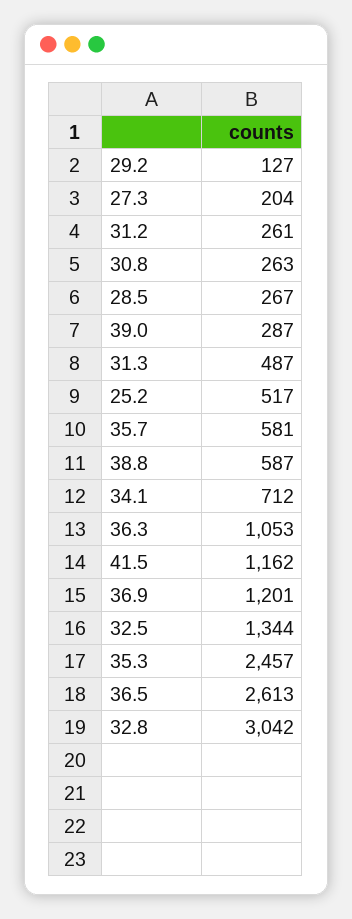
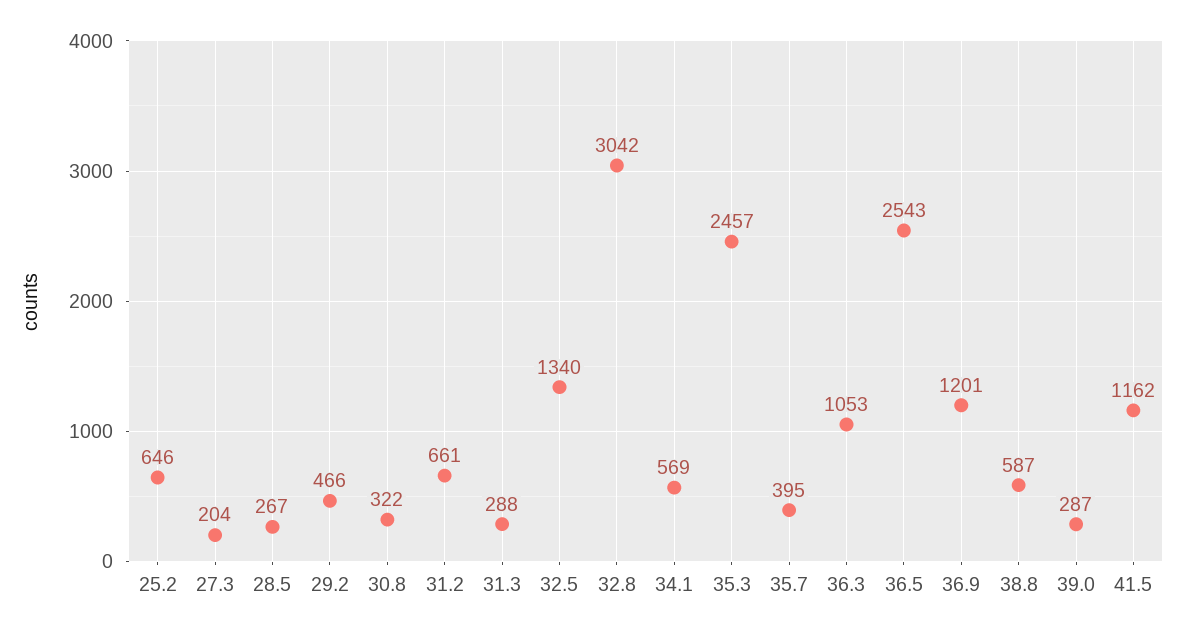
29.2: 127 -> 466
31.2: 261 -> 661
30.8: 263 -> 322
31.3: 487 -> 288
25.2: 517 -> 646
35.7: 581 -> 395
34.1: 712 -> 569
32.5: 1344 -> 1340
36.5: 2613 -> 2543

